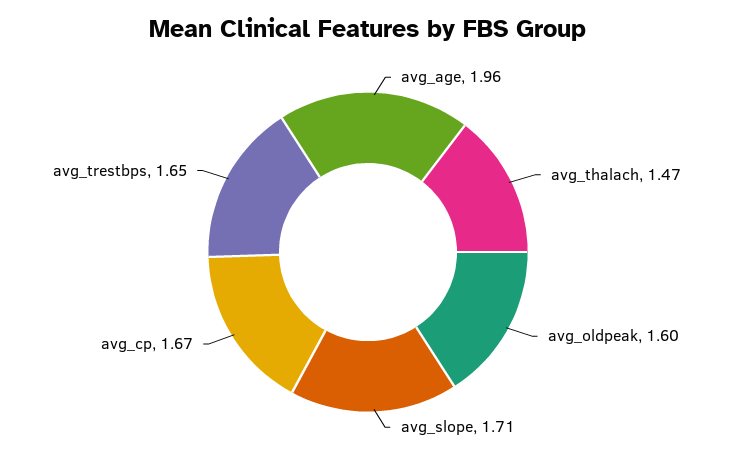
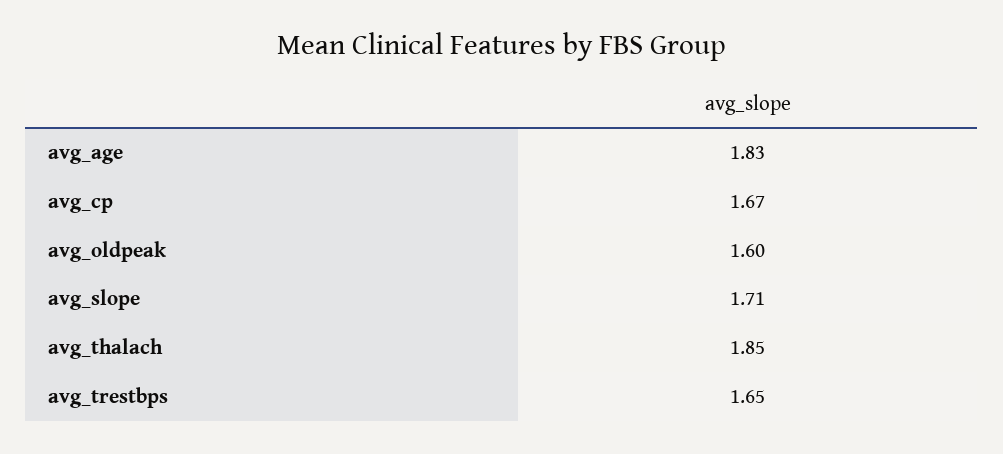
avg_age: 1.96 -> 1.83
avg_thalach: 1.47 -> 1.85

